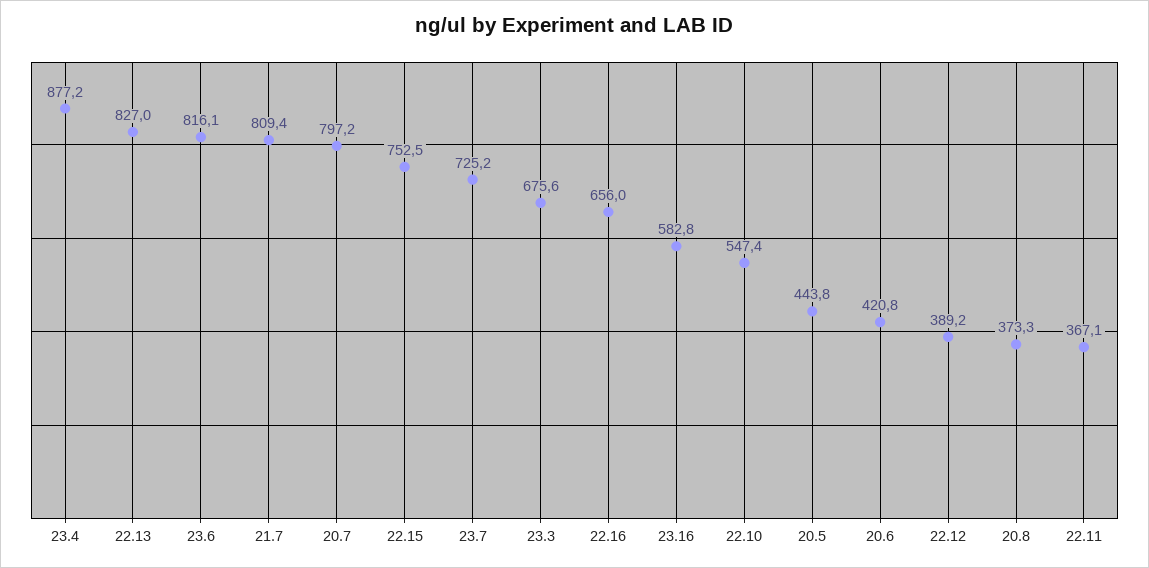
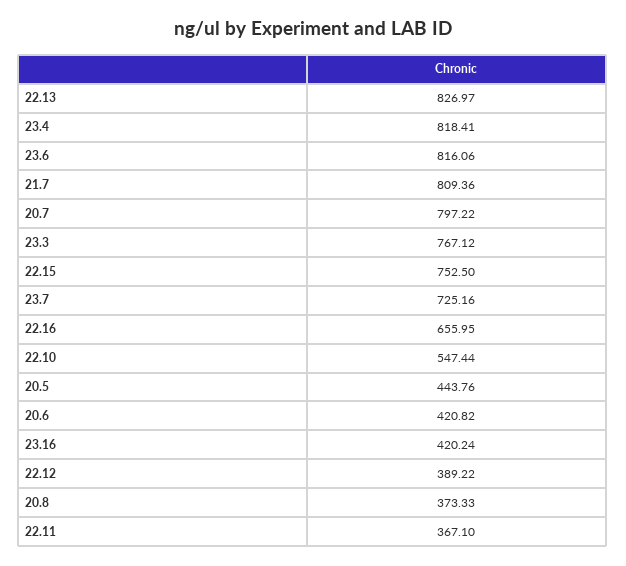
23.4: 877.2 -> 818.41
23.3: 675.6 -> 767.12
23.16: 582.8 -> 420.24

